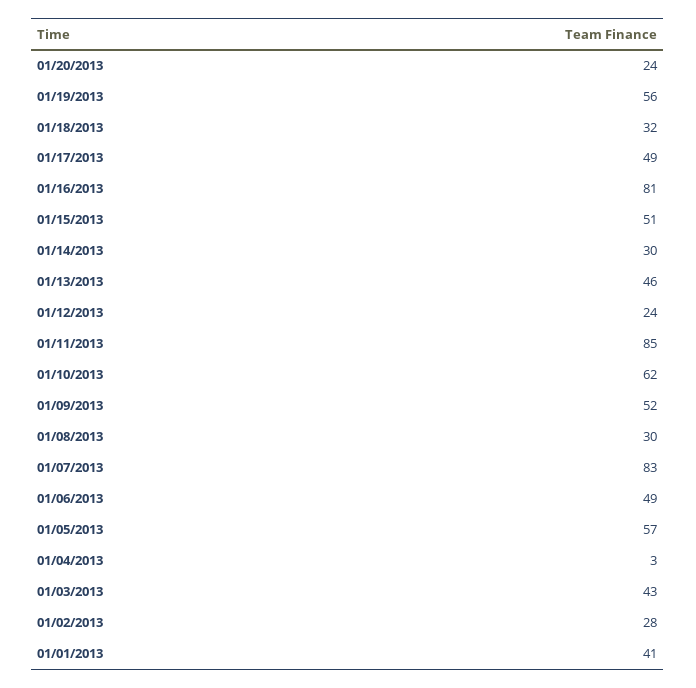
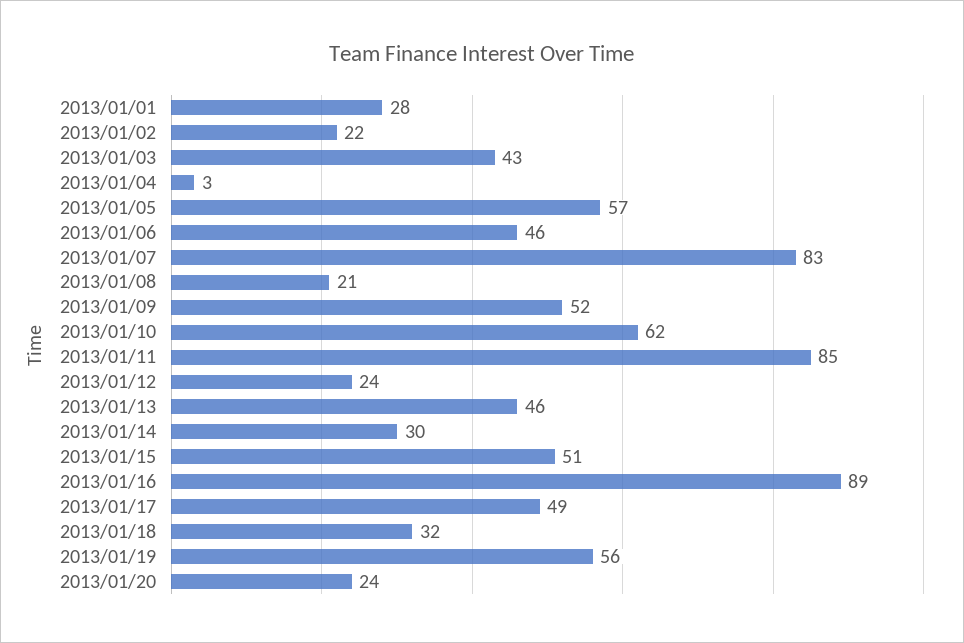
01/16/2013: 81 -> 89
01/08/2013: 30 -> 21
01/06/2013: 49 -> 46
01/02/2013: 28 -> 22
01/01/2013: 41 -> 28

